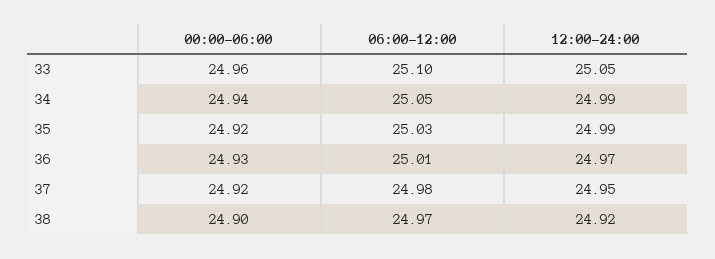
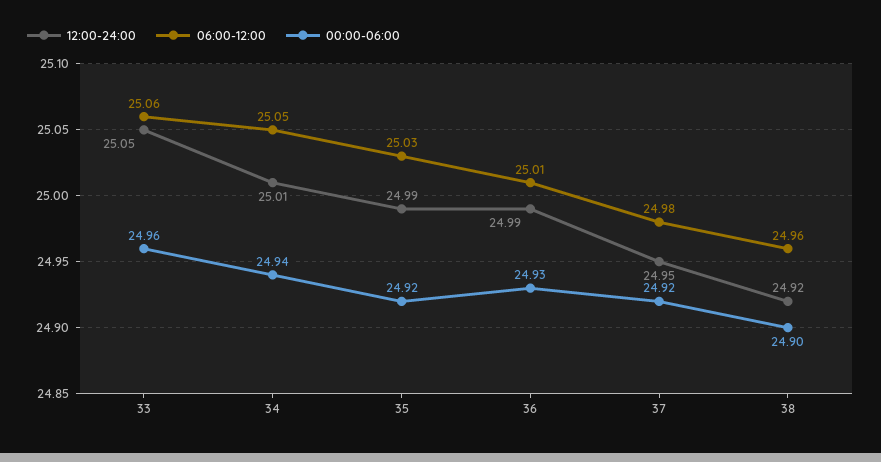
06:00-12:00, 33: 25.1 -> 25.06
12:00-24:00, 34: 24.99 -> 25.01
12:00-24:00, 36: 24.97 -> 24.99
06:00-12:00, 38: 24.97 -> 24.96

